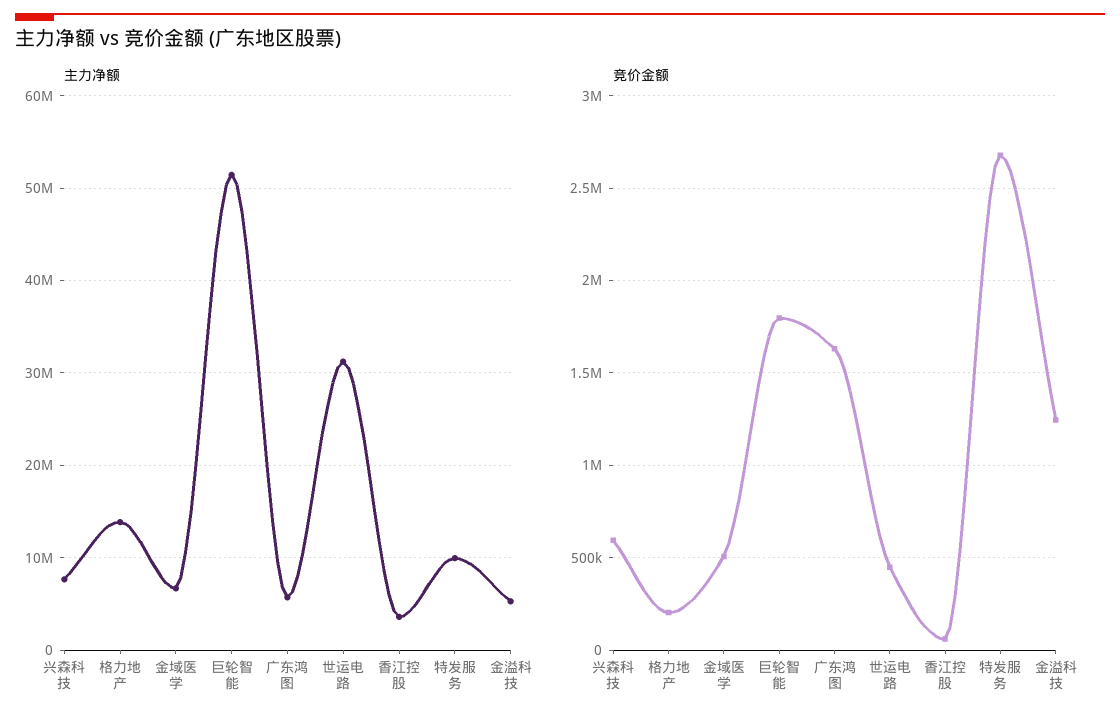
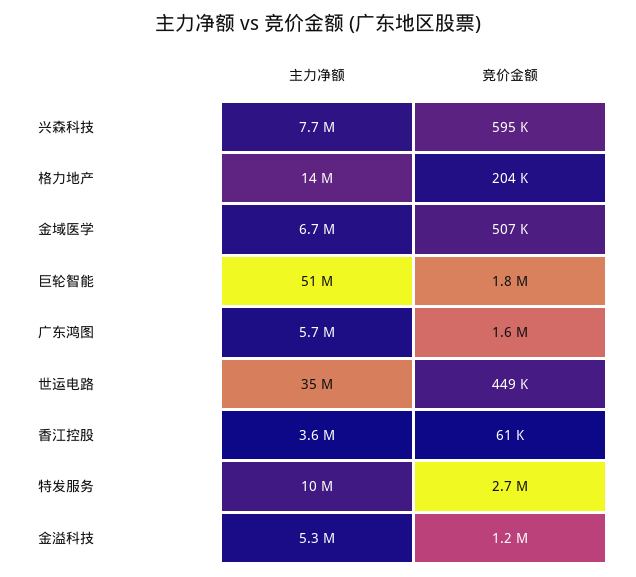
主力净额, 世运电路: 31000000 -> 35000000

